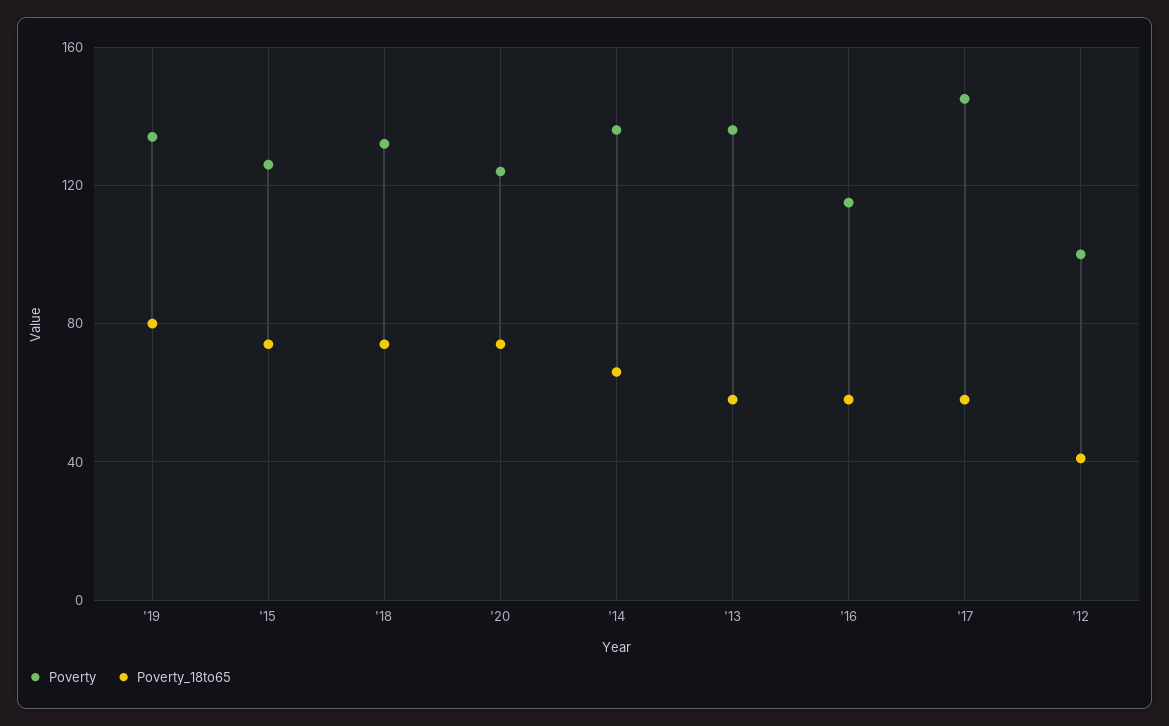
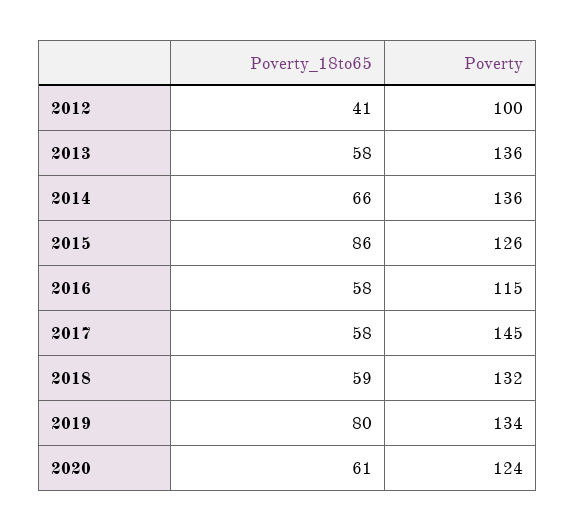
Poverty_18to65, '15: 75 -> 86
Poverty_18to65, '18: 75 -> 59
Poverty_18to65, '20: 75 -> 61

